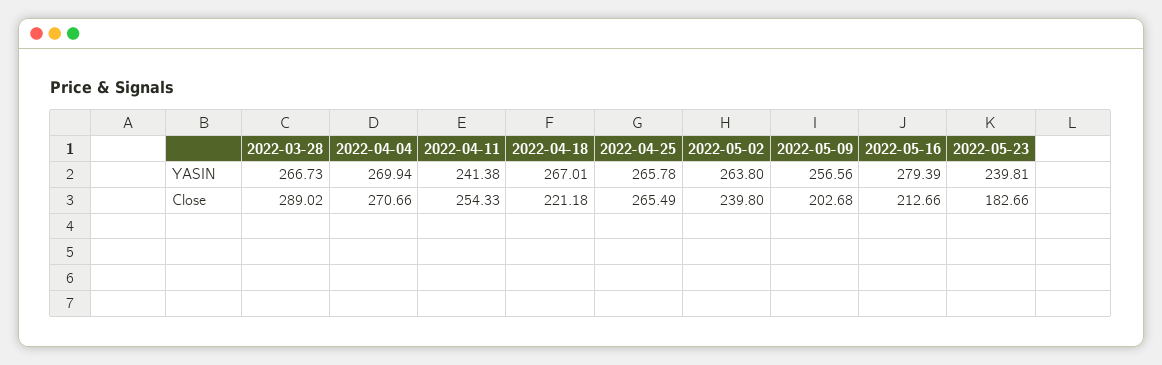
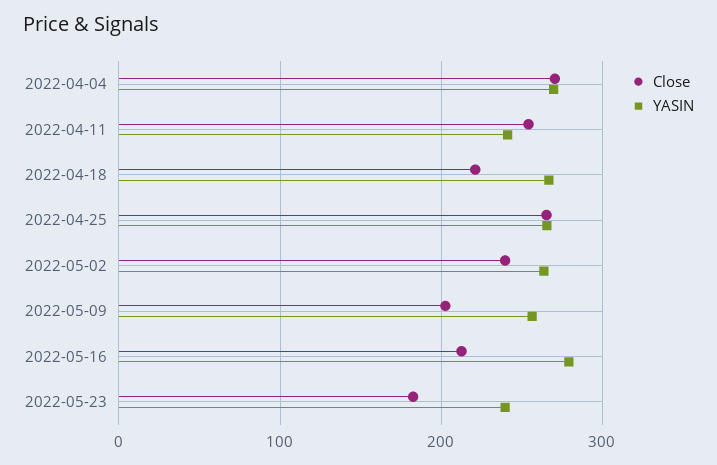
YASIN, 2022-03-28: 266.73 -> none
Close, 2022-03-28: 289.02 -> none

